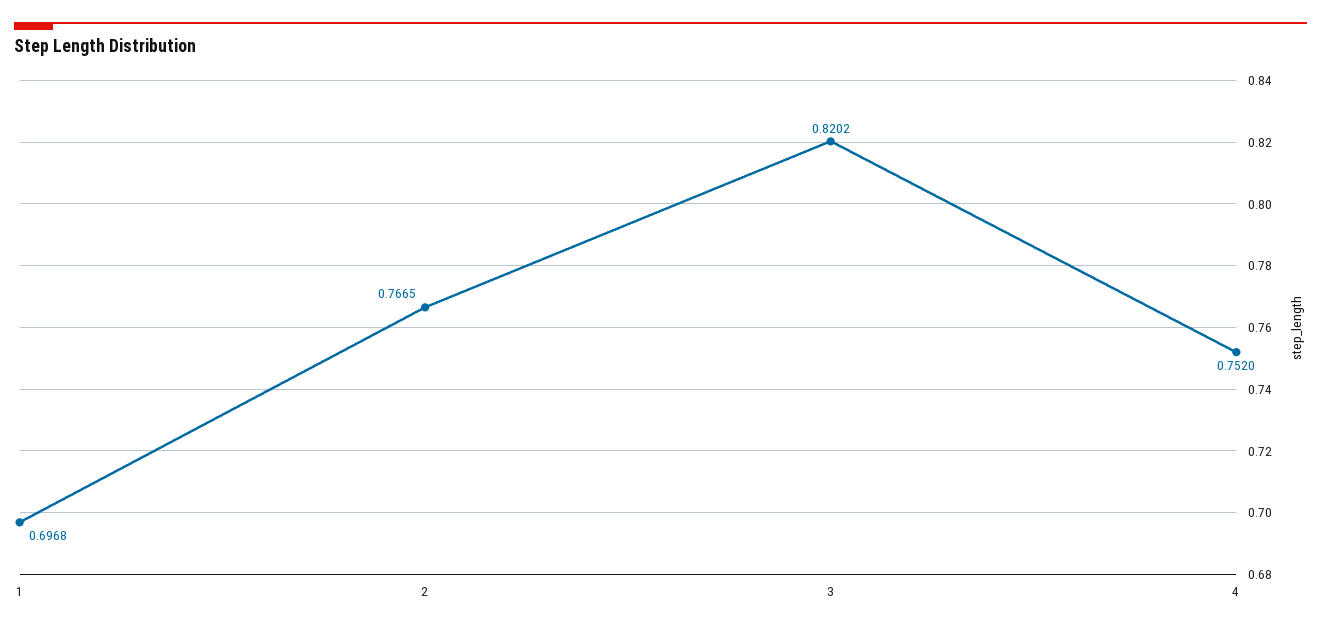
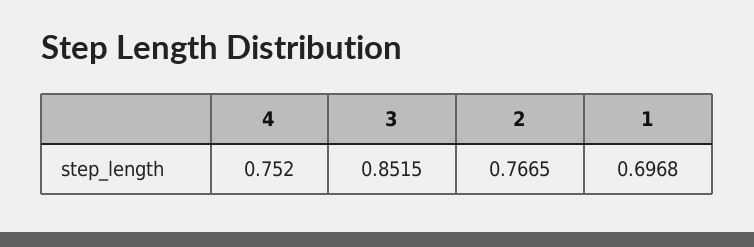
3: 0.8202 -> 0.8515

